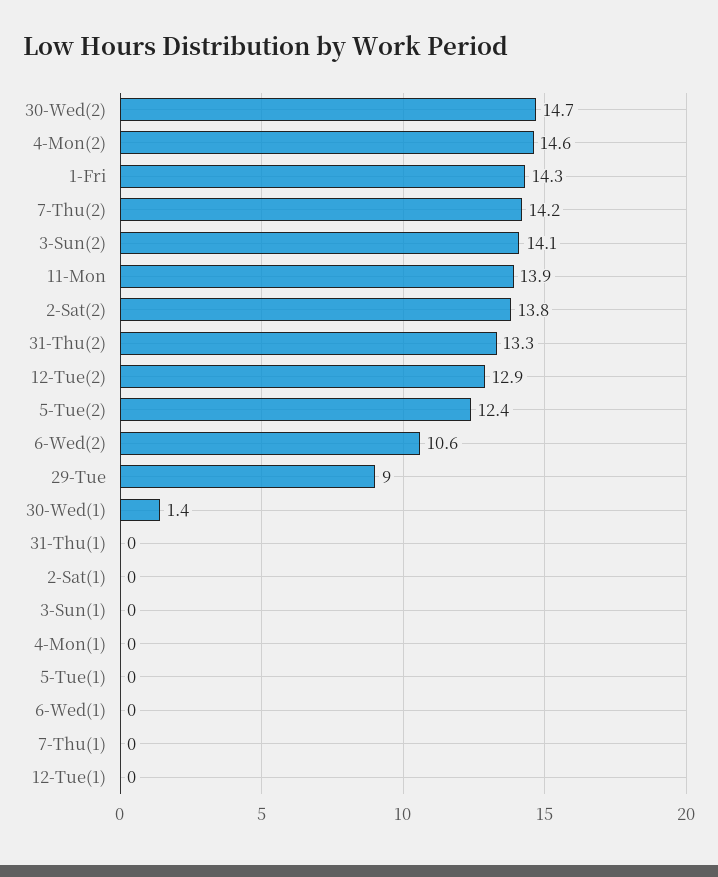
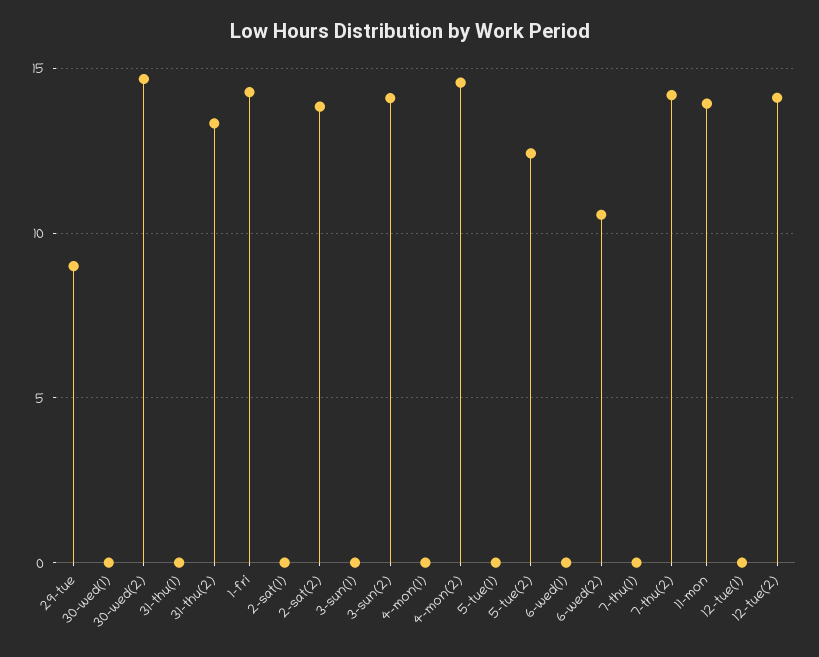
12-Tue(2): 12.9 -> 14
30-Wed(1): 1.4 -> 0

